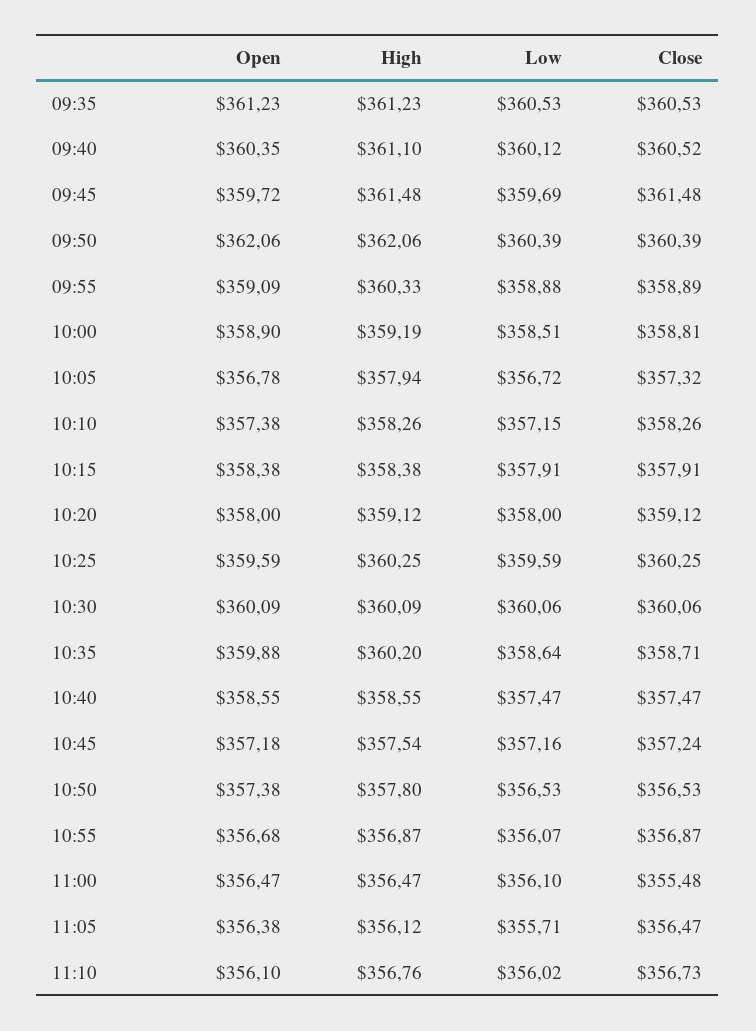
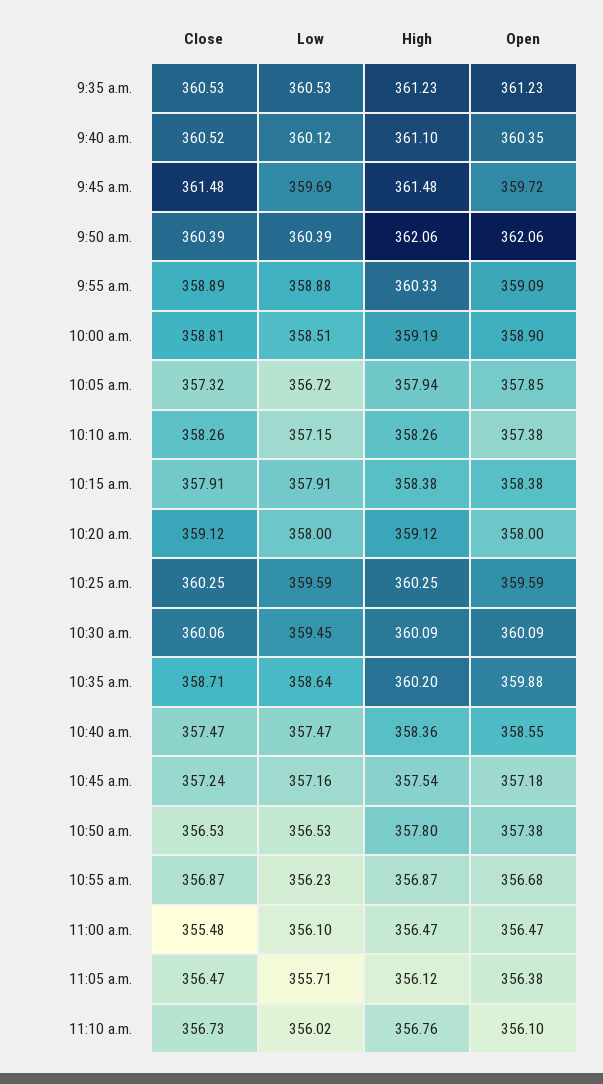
Open, 10:05: 356.78 -> 357.85
Low, 10:30: 360.06 -> 359.45
High, 10:40: 358.55 -> 358.36
Low, 10:55: 356.07 -> 356.23

